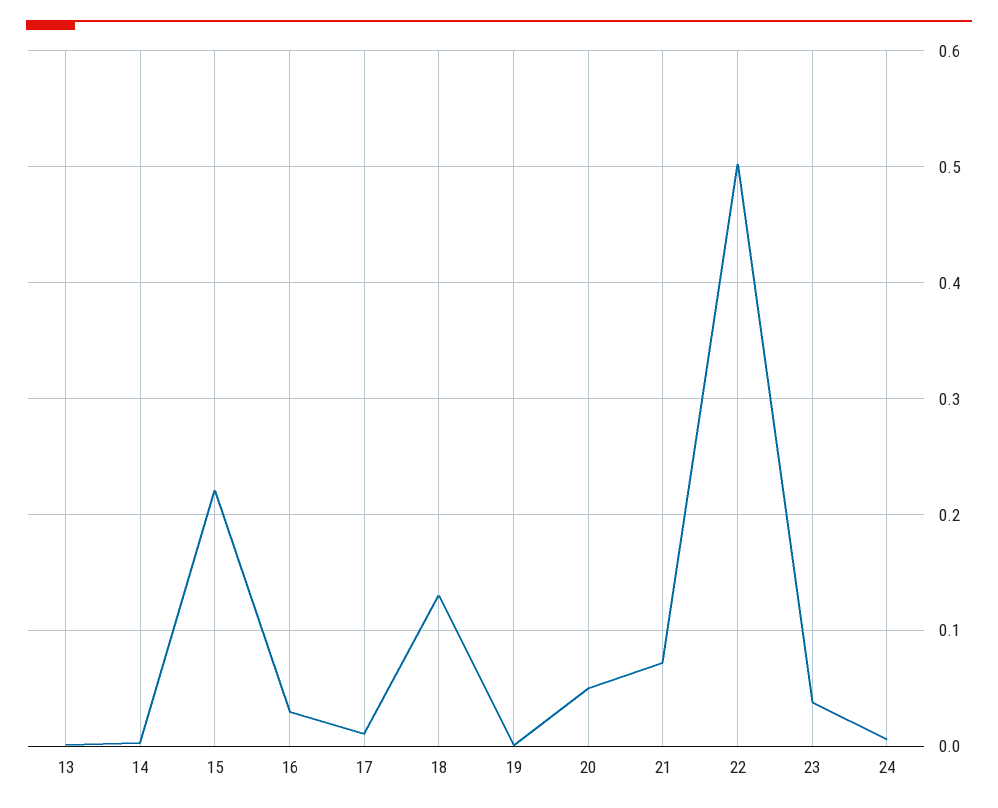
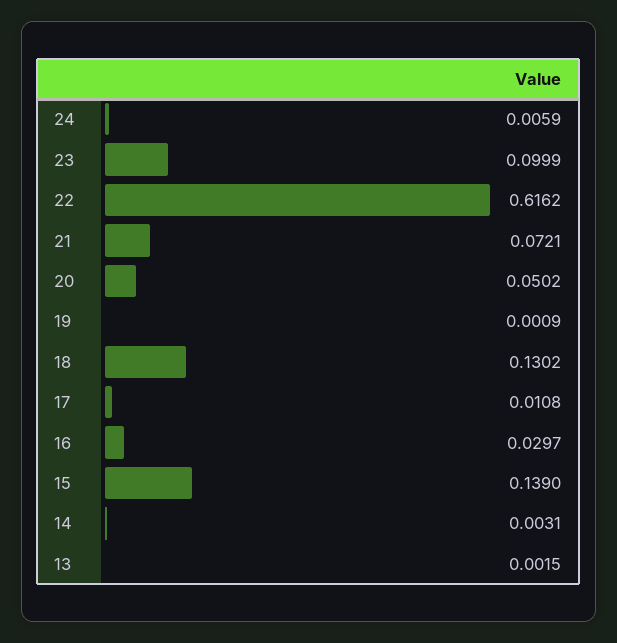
15: 0.22 -> 0.139
22: 0.5 -> 0.6162
23: 0.04 -> 0.0999

